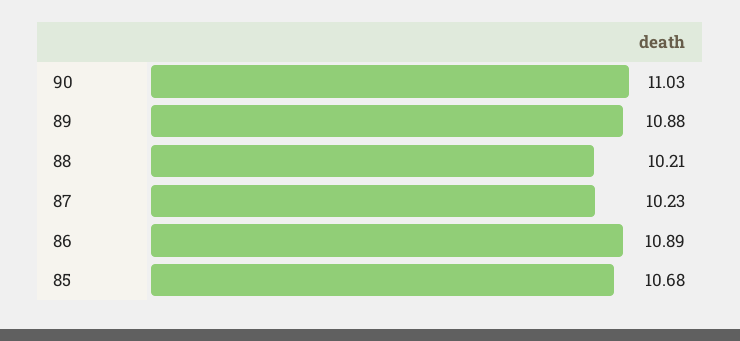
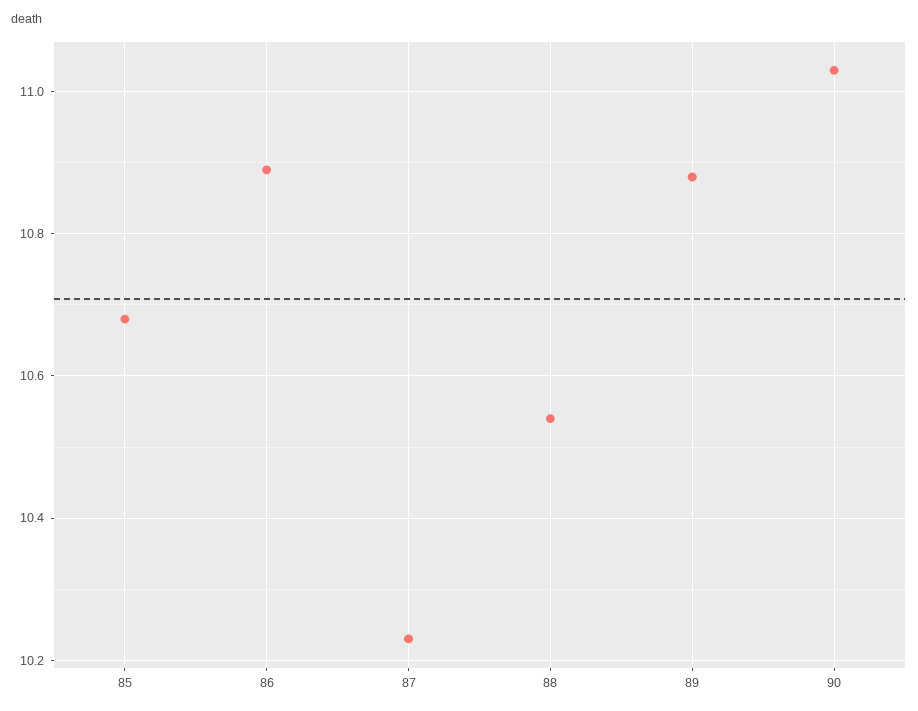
88: 10.21 -> 10.55

